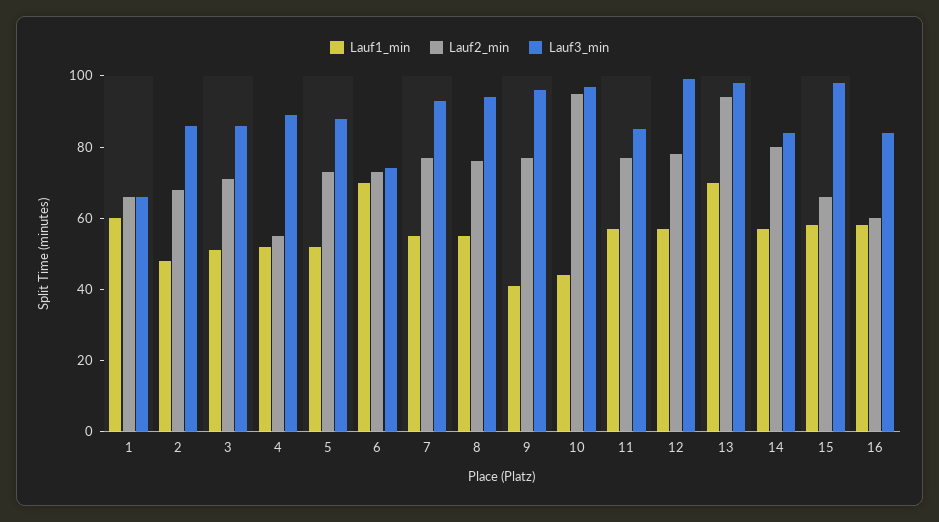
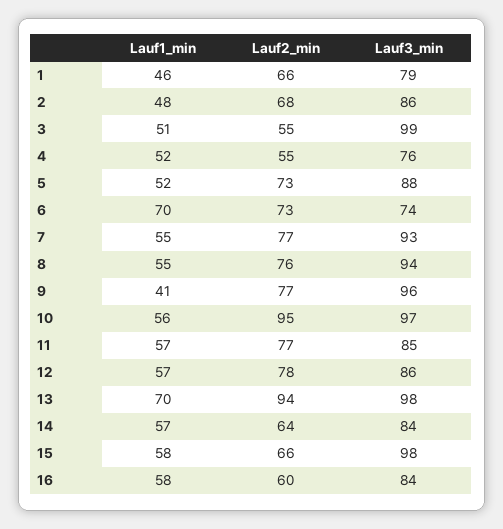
Lauf1_min, 1: 60 -> 46
Lauf3_min, 1: 65 -> 79
Lauf2_min, 3: 70 -> 55
Lauf3_min, 3: 85 -> 99
Lauf3_min, 4: 90 -> 76
Lauf1_min, 10: 45 -> 56
Lauf3_min, 12: 100 -> 86
Lauf2_min, 14: 80 -> 64

